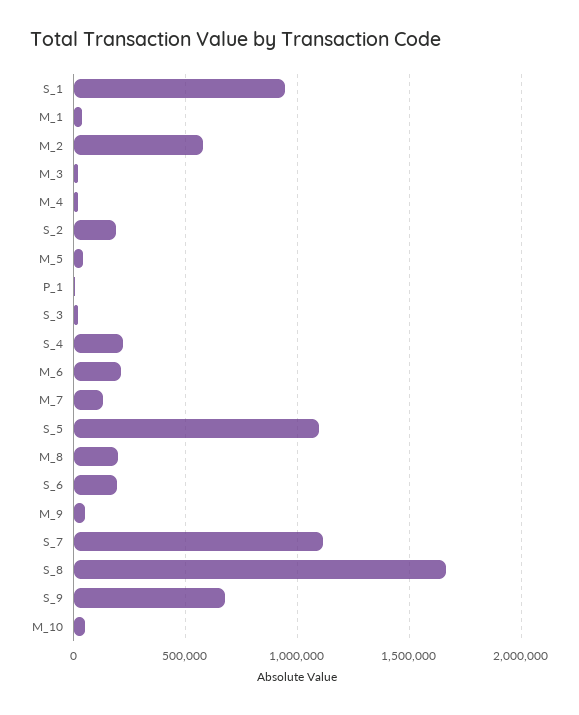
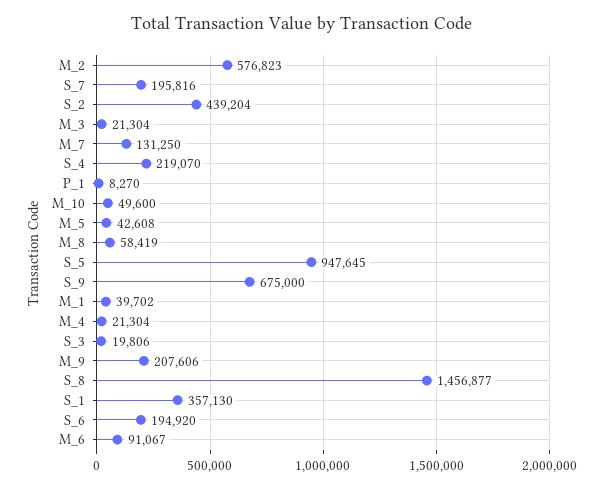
S_1: 950000 -> 357130
S_2: 200000 -> 439204
M_6: 200000 -> 91067
S_5: 1100000 -> 947645
M_8: 200000 -> 58419
M_9: 50000 -> 207606
S_7: 1100000 -> 195816
S_8: 1650000 -> 1456877

